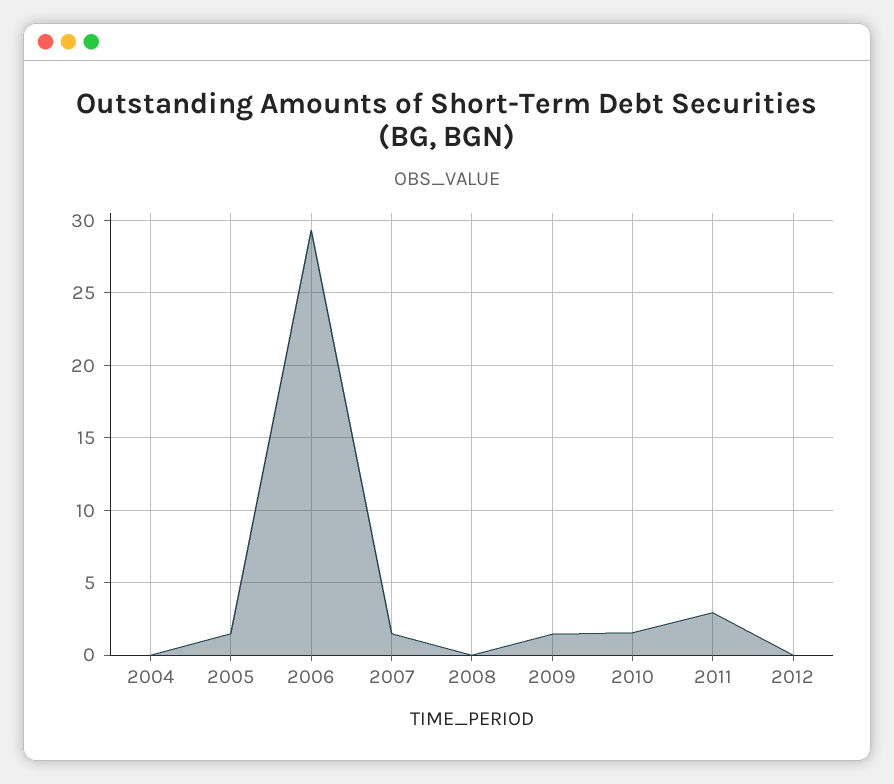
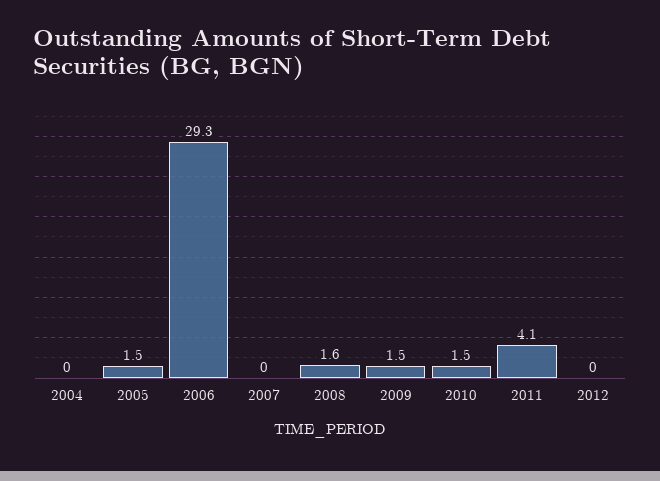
2007: 1.5 -> 0
2008: 0 -> 1.6
2011: 3 -> 4.1

